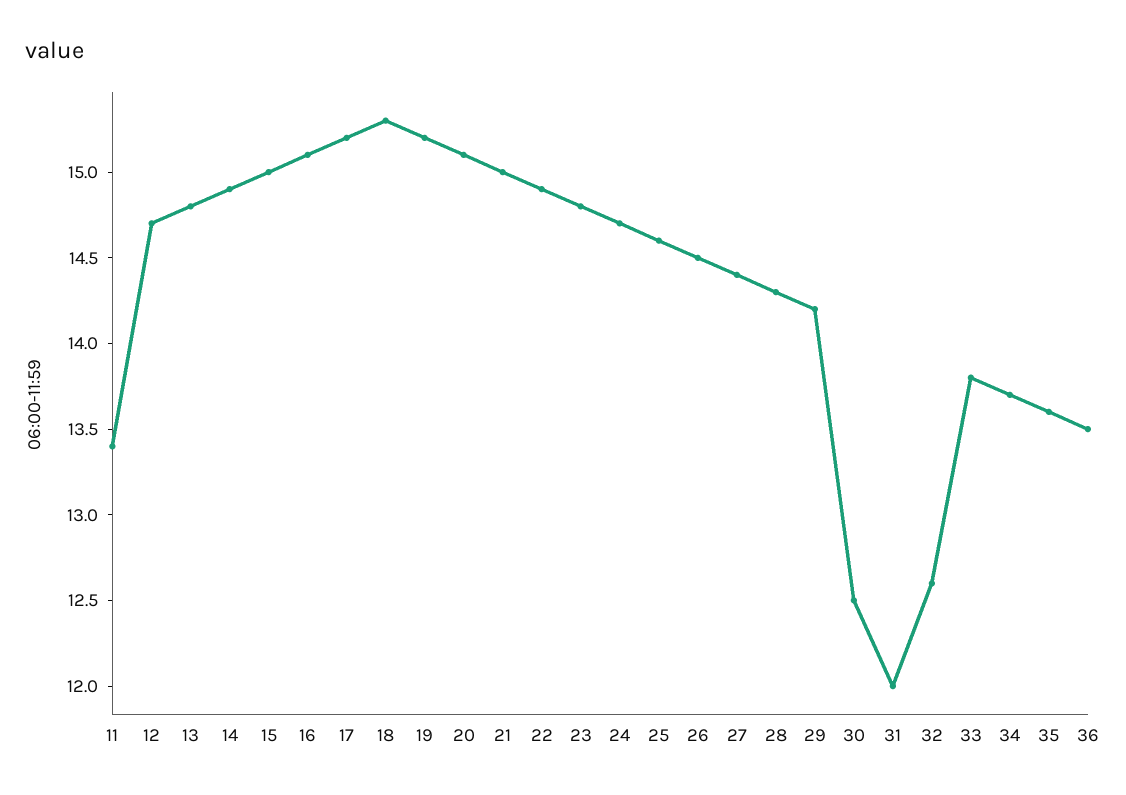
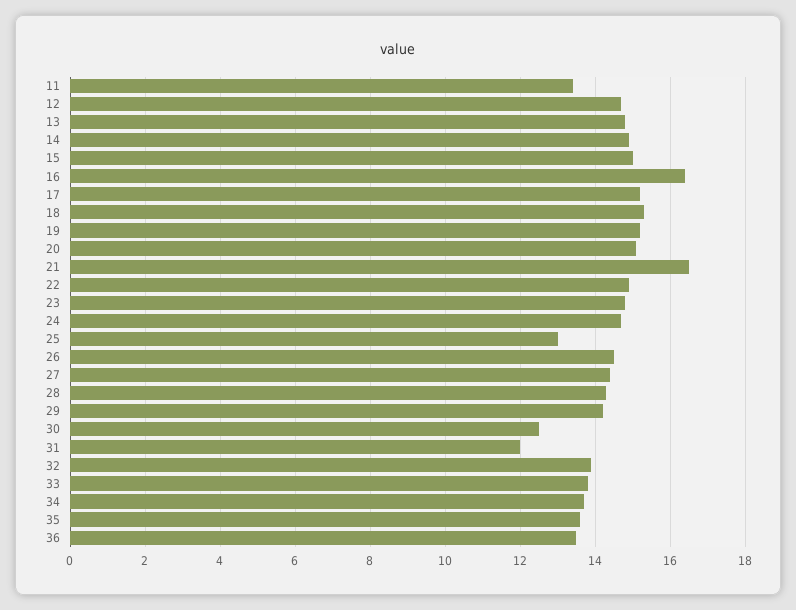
16: 15.1 -> 16.5
21: 15 -> 16.5
25: 14.6 -> 13
32: 12.6 -> 14

